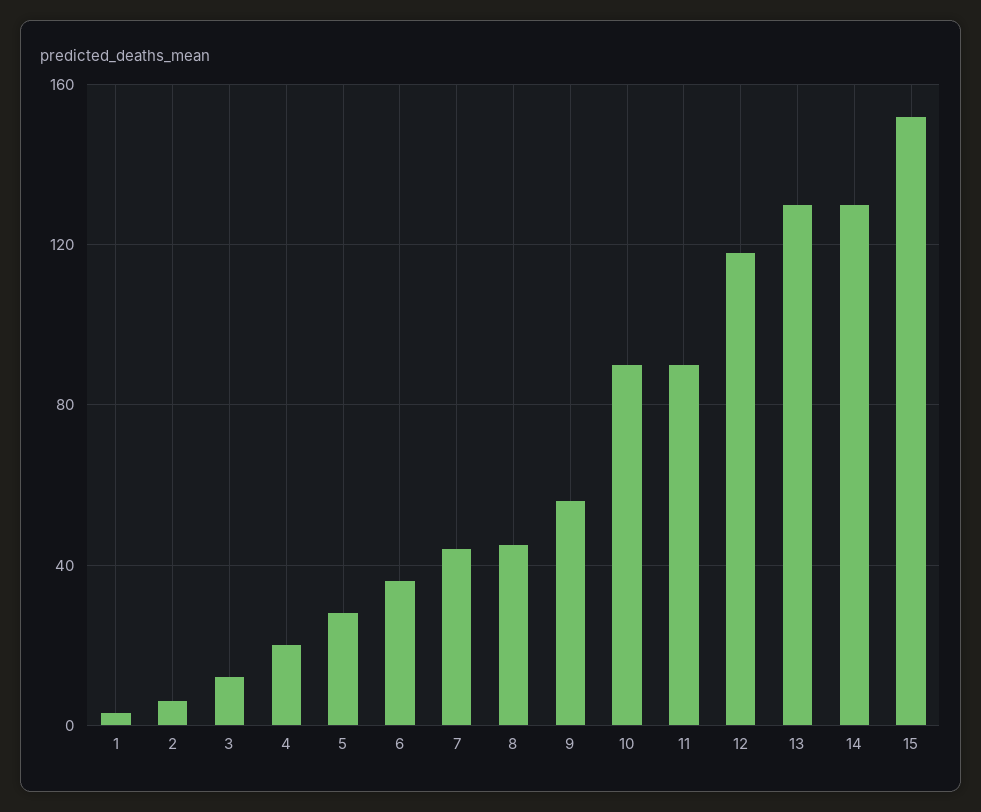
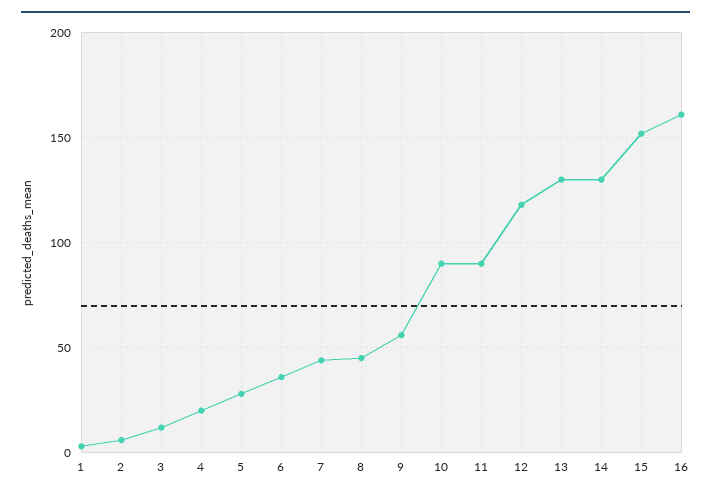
16: none -> 160

